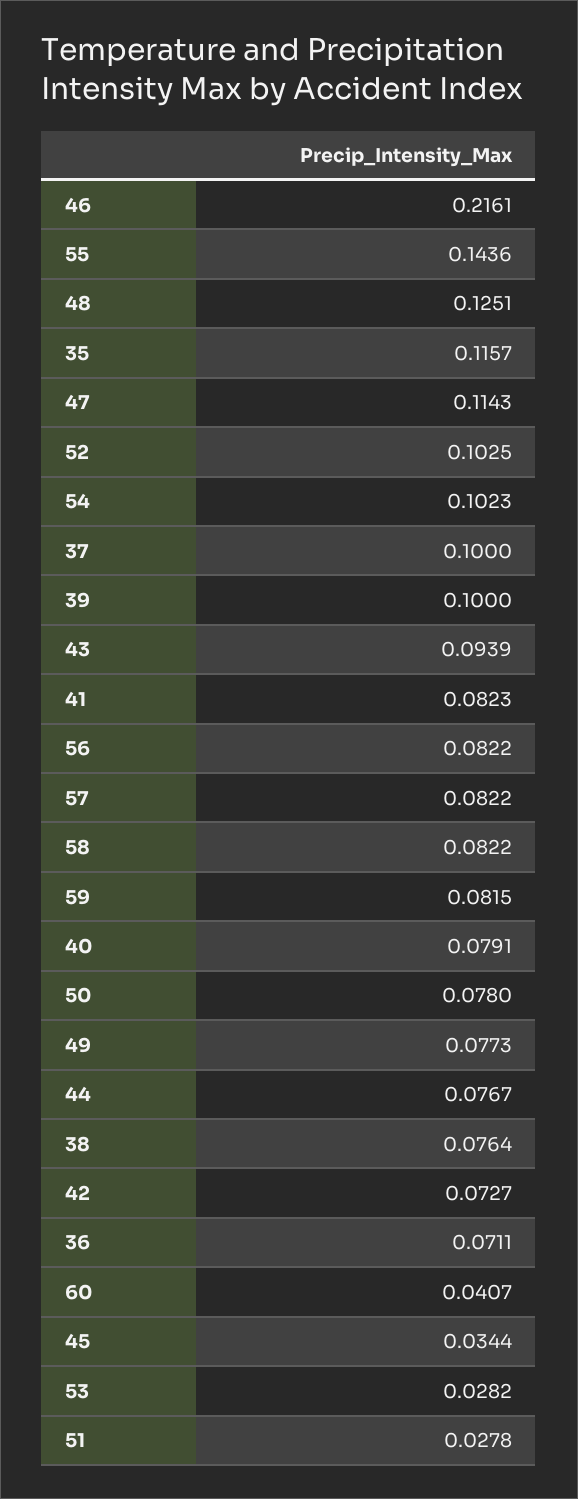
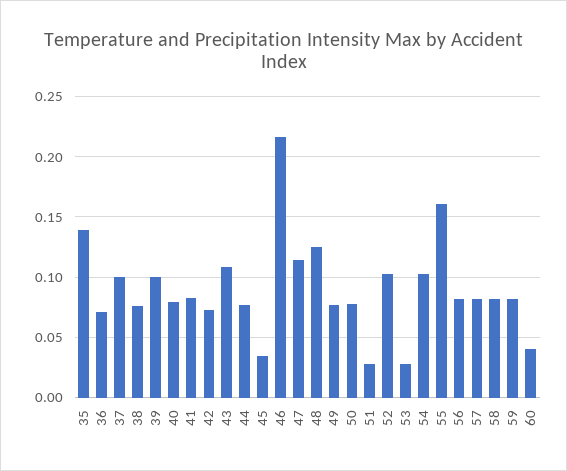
55: 0.1436 -> 0.16
35: 0.1157 -> 0.14
43: 0.0939 -> 0.11

